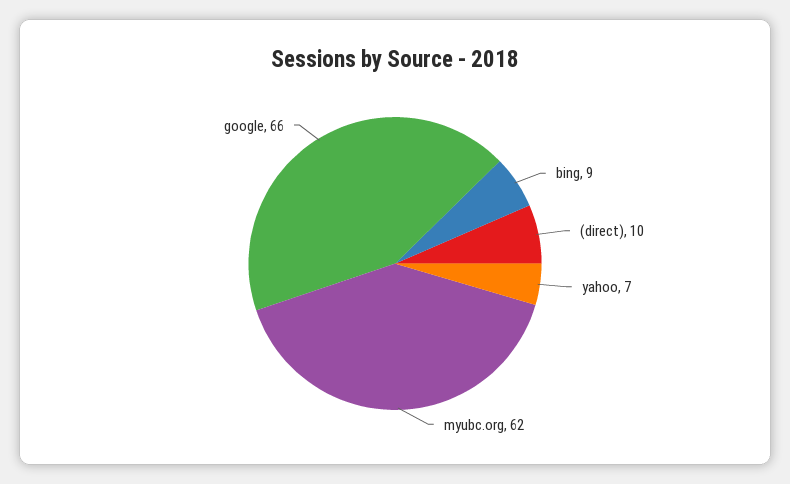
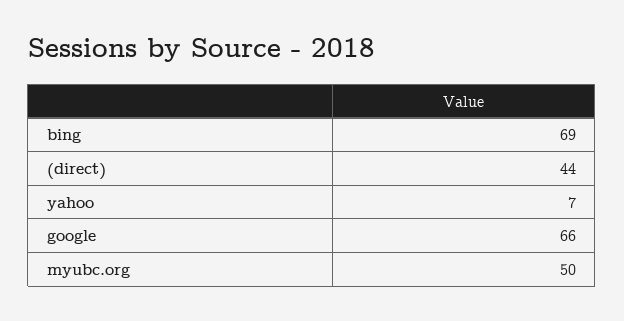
bing: 9 -> 69
(direct): 10 -> 44
myubc.org: 62 -> 50

